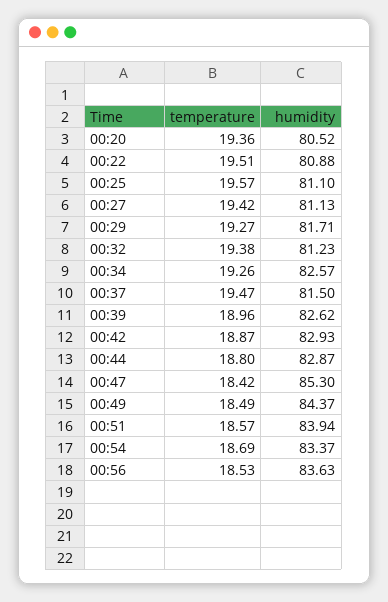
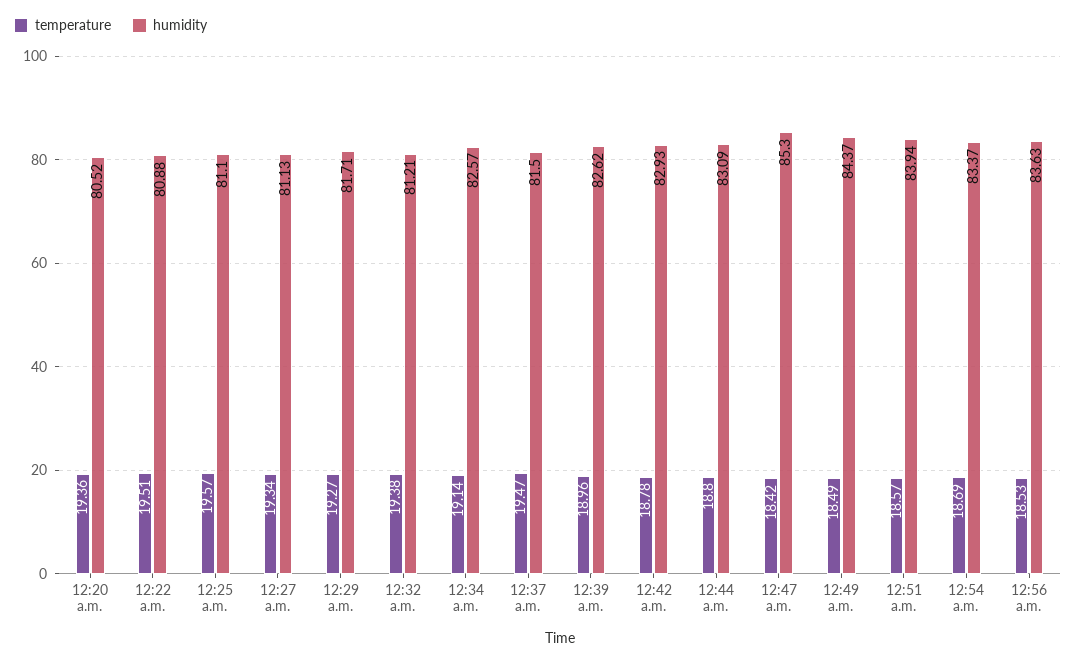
temperature, 00:27: 19.42 -> 19.34
humidity, 00:32: 81.23 -> 81.21
temperature, 00:34: 19.26 -> 19.14
temperature, 00:42: 18.87 -> 18.78
humidity, 00:44: 82.87 -> 83.09

